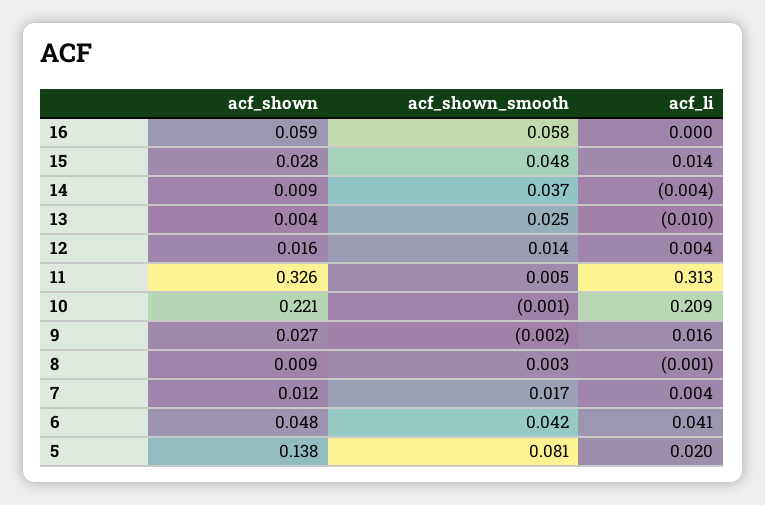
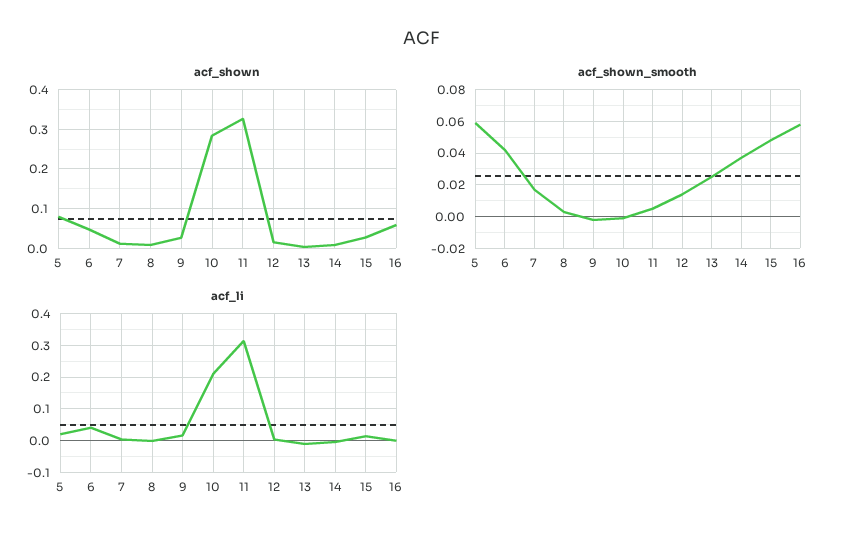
acf_shown, 10: 0.221 -> 0.28
acf_shown, 5: 0.138 -> 0.08
acf_shown_smooth, 5: 0.081 -> 0.06

